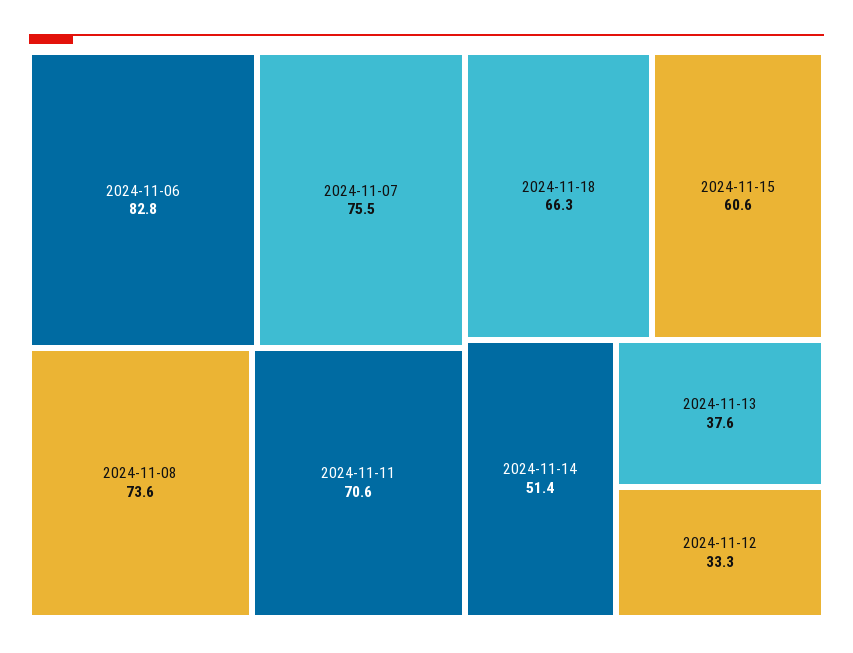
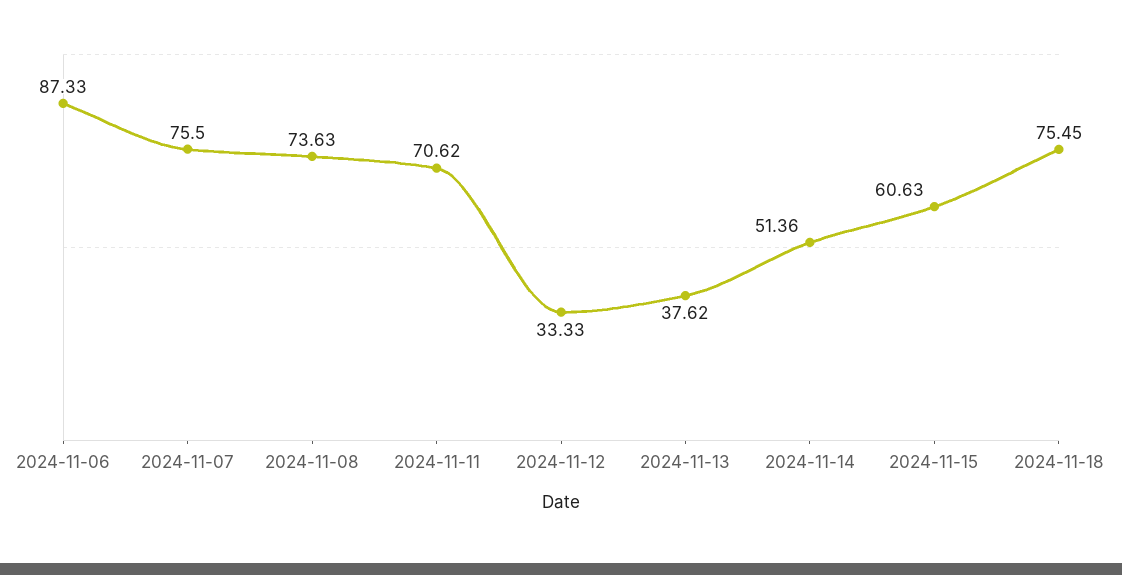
2024-11-06: 82.8 -> 87.33
2024-11-18: 66.3 -> 75.45

